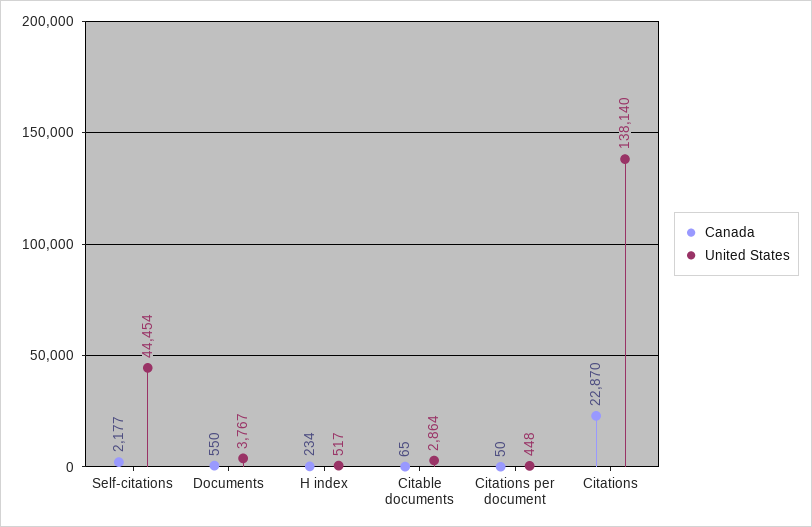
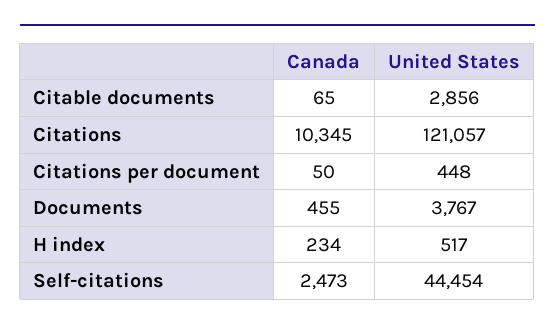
Canada, Self-citations: 2177 -> 2473
Canada, Documents: 550 -> 455
United States, Citable documents: 2864 -> 2856
Canada, Citations: 22870 -> 10345
United States, Citations: 138140 -> 121057

